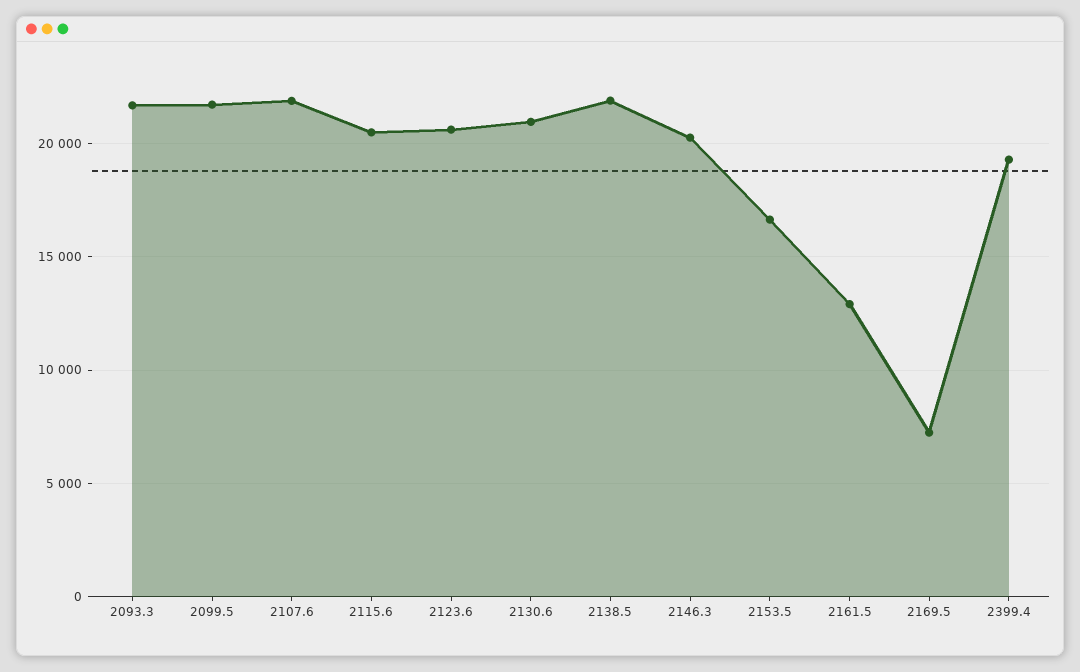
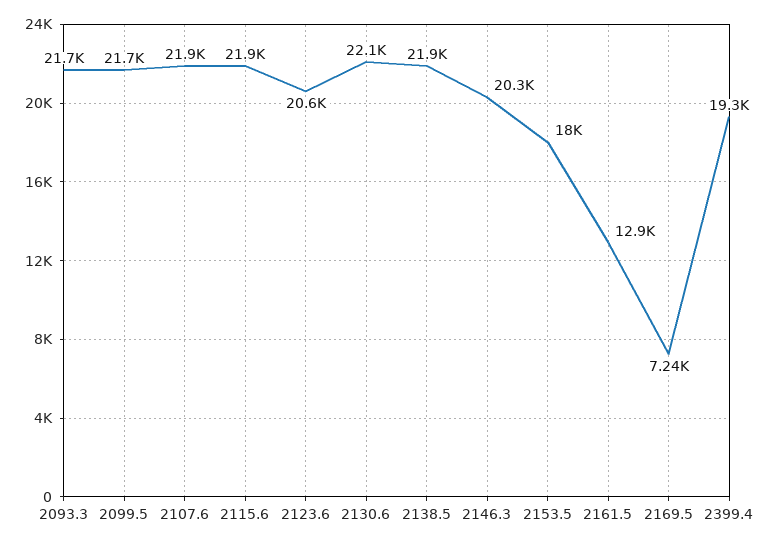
2115.6: 20500 -> 21900
2130.6: 21000 -> 22100
2153.5: 16500 -> 18000

